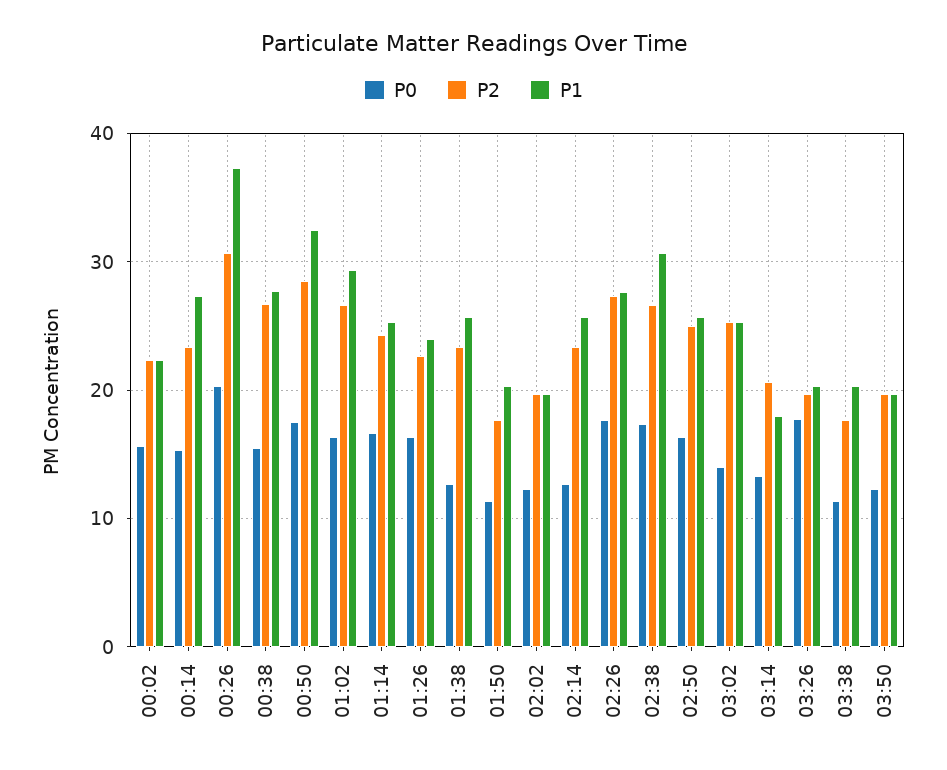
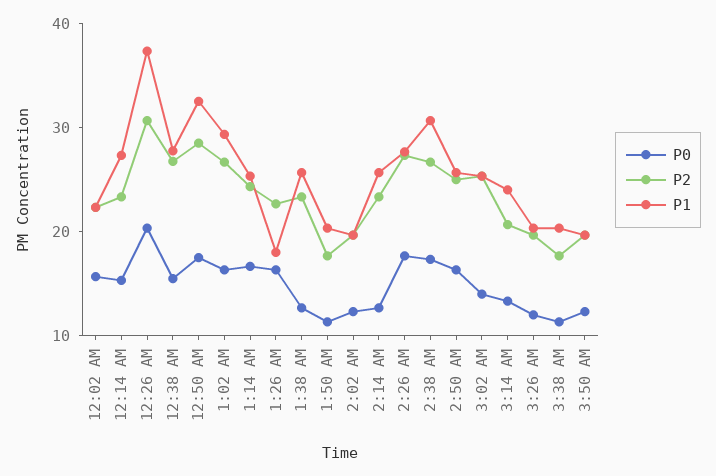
P1, 01:26: 24 -> 18
P1, 03:14: 18 -> 24
P0, 03:26: 18 -> 12

